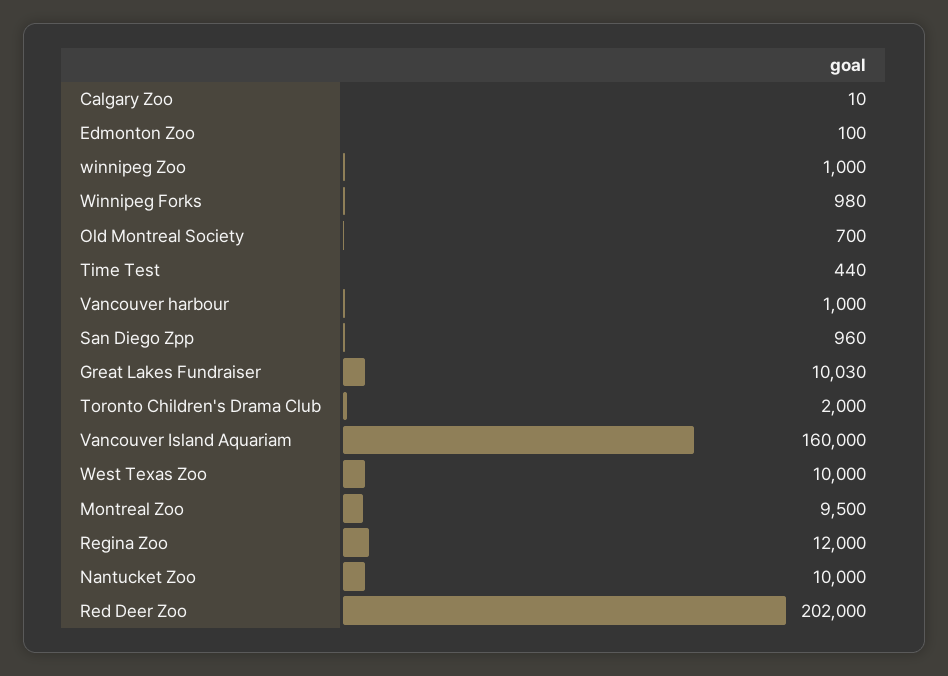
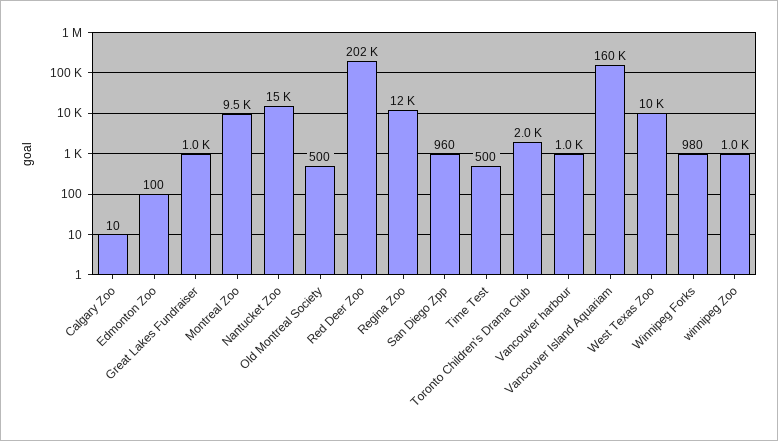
Old Montreal Society: 700 -> 500
Time Test: 440 -> 500
Great Lakes Fundraiser: 10030 -> 1000
Nantucket Zoo: 10000 -> 15000

